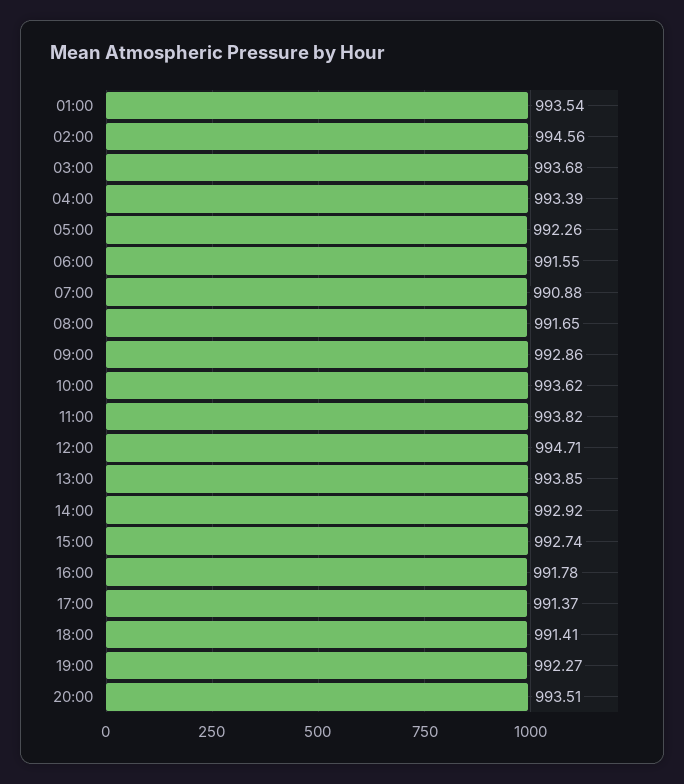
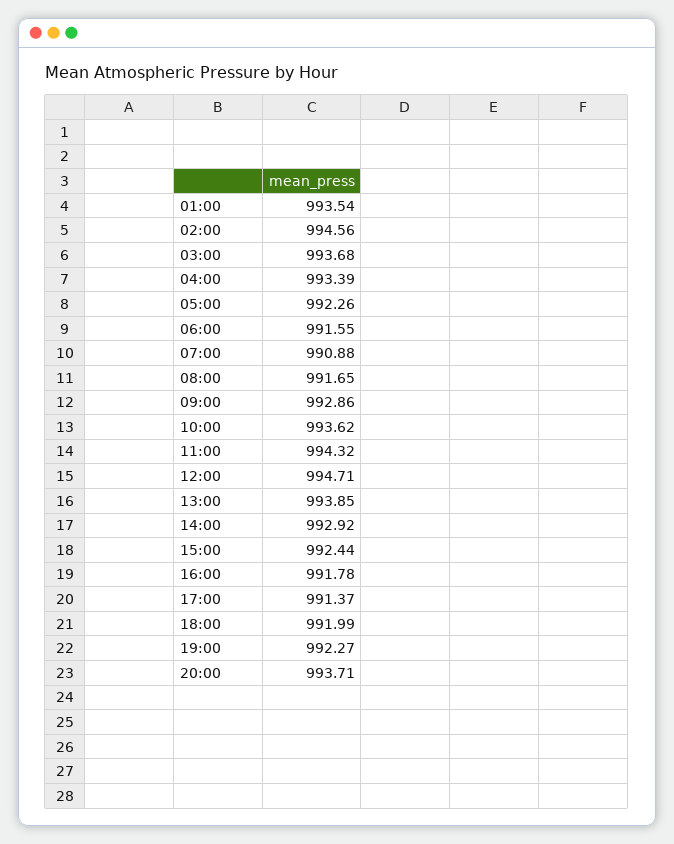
11:00: 993.82 -> 994.32
15:00: 992.74 -> 992.44
18:00: 991.41 -> 991.99
20:00: 993.51 -> 993.71

